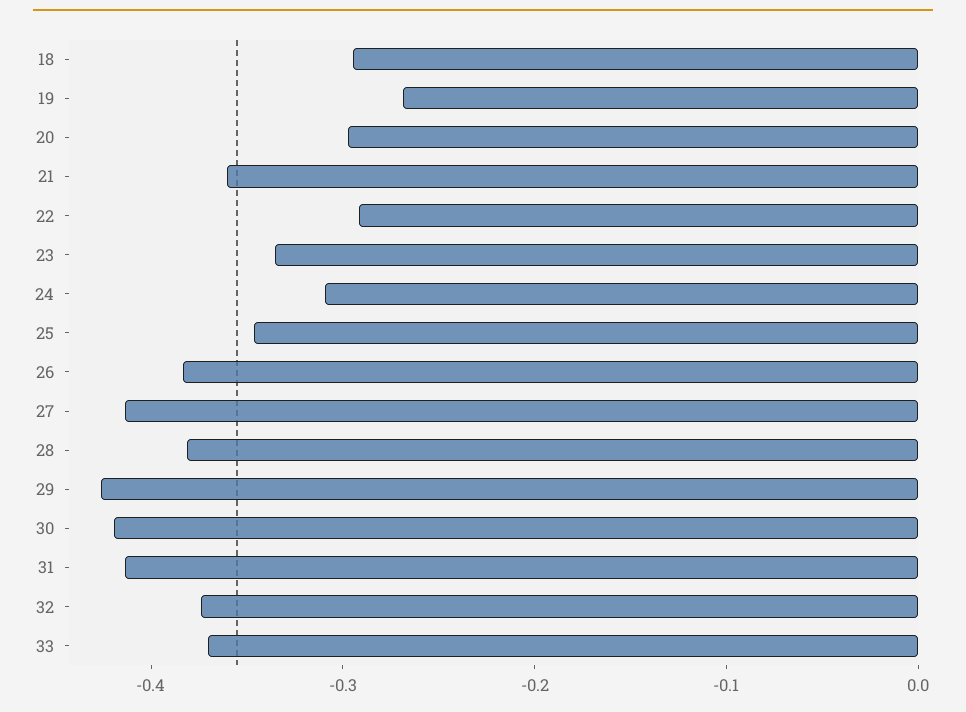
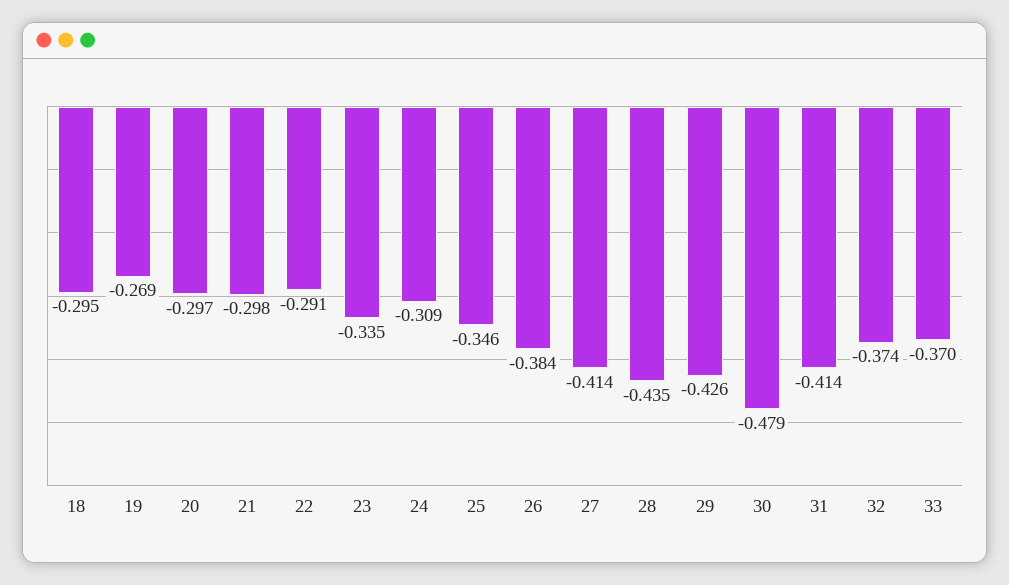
21: -0.36 -> -0.298
28: -0.38 -> -0.435
30: -0.42 -> -0.479

